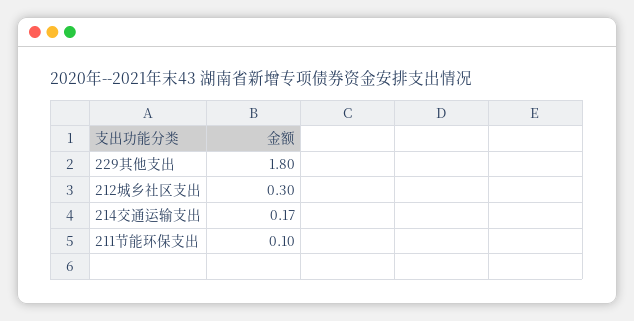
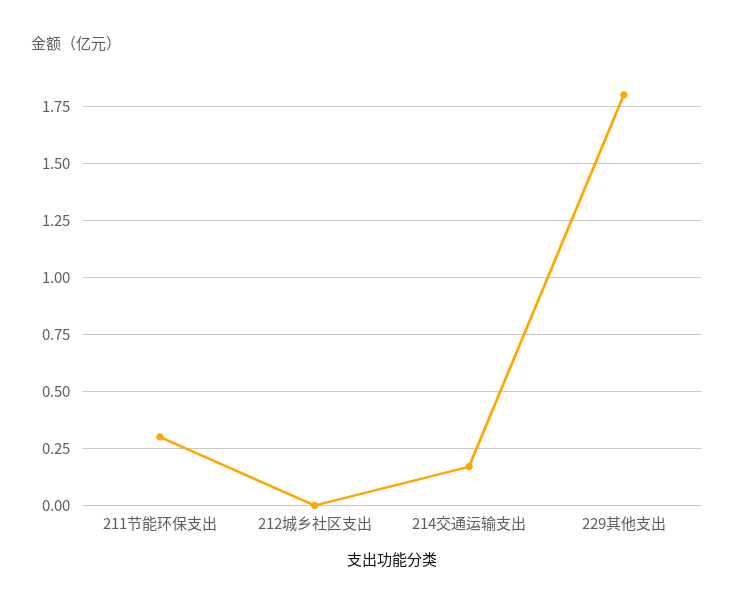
212城乡社区支出: 0.3 -> 0
211节能环保支出: 0.1 -> 0.3

